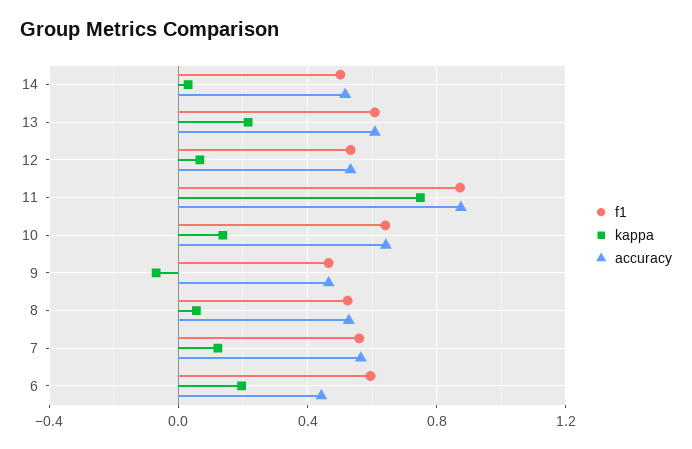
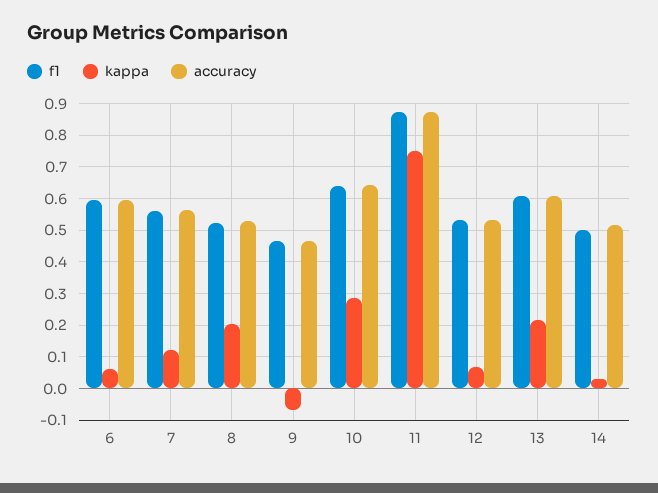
kappa, 10: 0.15 -> 0.28
kappa, 8: 0.05 -> 0.2
kappa, 6: 0.2 -> 0.06
accuracy, 6: 0.45 -> 0.6

